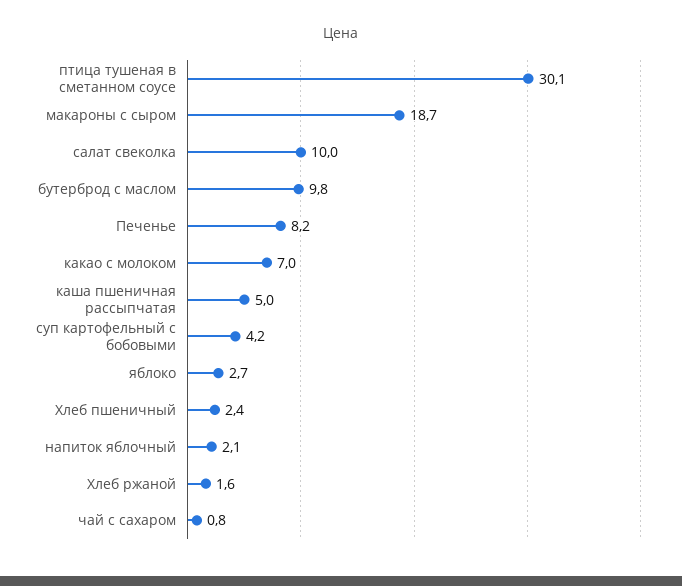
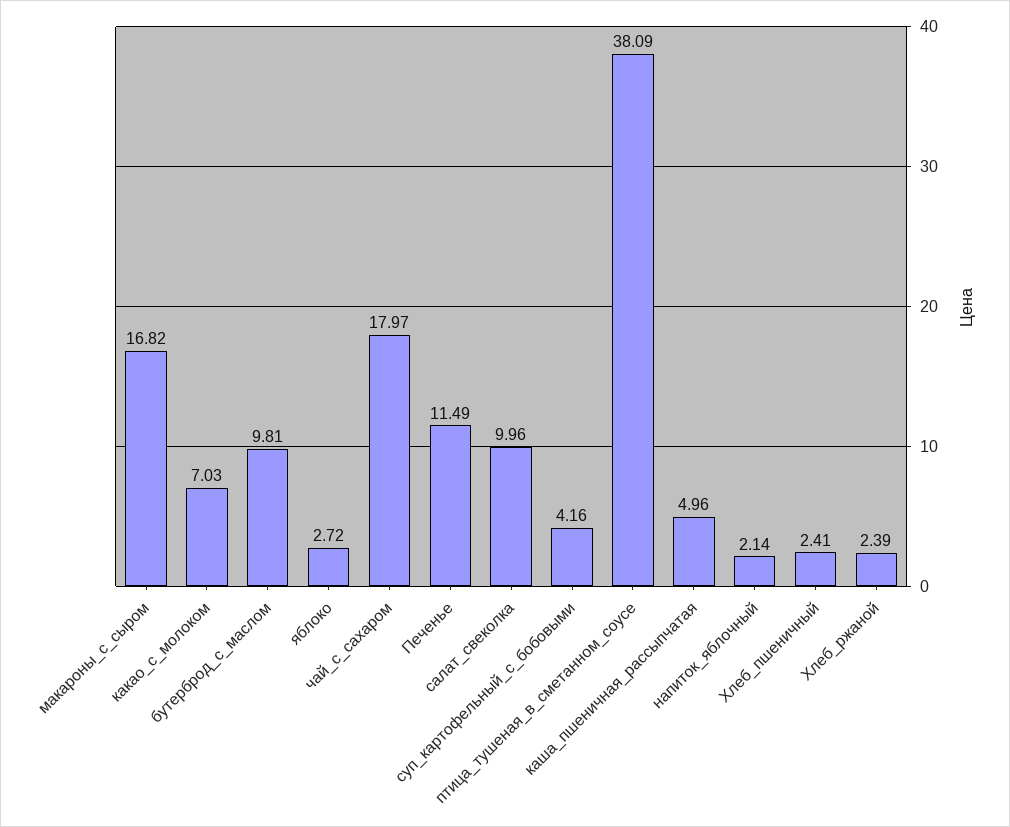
птица тушеная в сметанном соусе: 30.1 -> 38.09
макароны с сыром: 18.7 -> 16.82
Печенье: 8.2 -> 11.49
Хлеб ржаной: 1.6 -> 2.39
чай с сахаром: 0.8 -> 17.97

